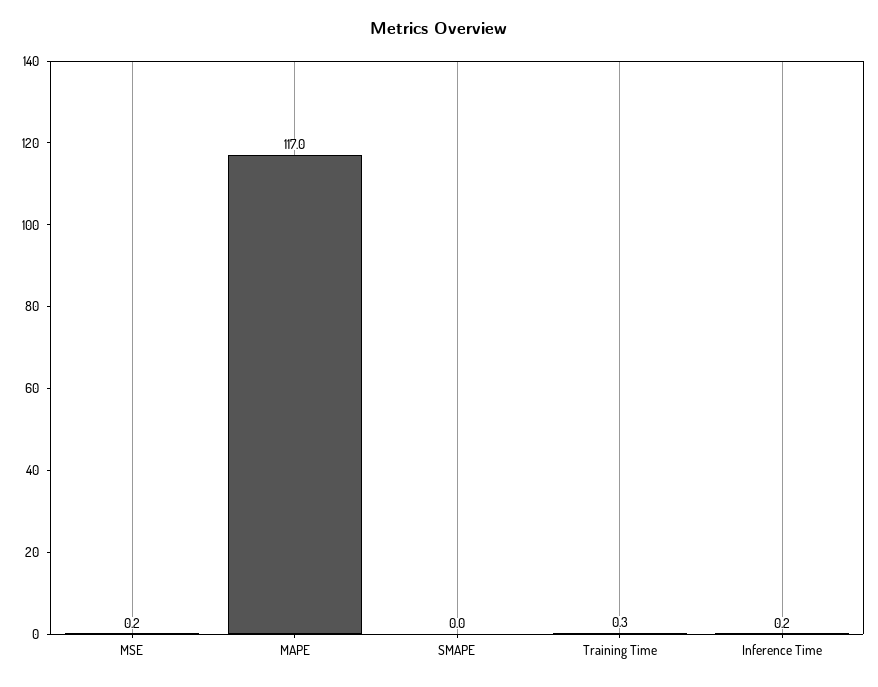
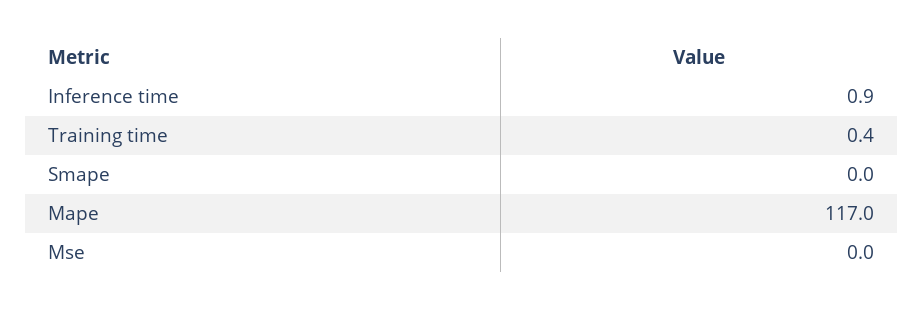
MSE: 0.2 -> 0
Training Time: 0.3 -> 0.4
Inference Time: 0.2 -> 0.9

